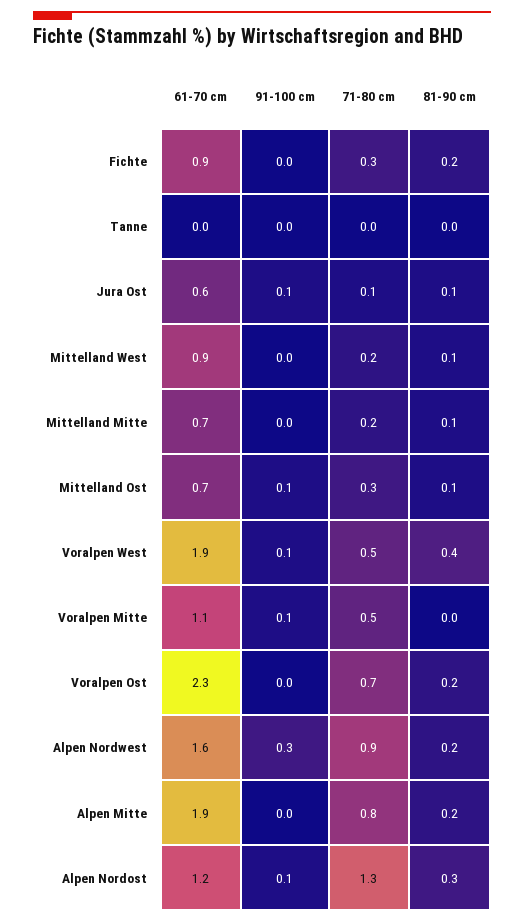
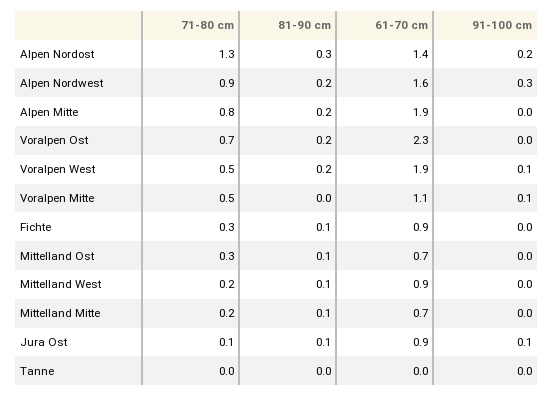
81-90 cm, Fichte: 0.2 -> 0.1
61-70 cm, Jura Ost: 0.6 -> 0.9
91-100 cm, Mittelland Ost: 0.1 -> 0
81-90 cm, Voralpen West: 0.4 -> 0.2
61-70 cm, Alpen Nordost: 1.2 -> 1.4
91-100 cm, Alpen Nordost: 0.1 -> 0.2

